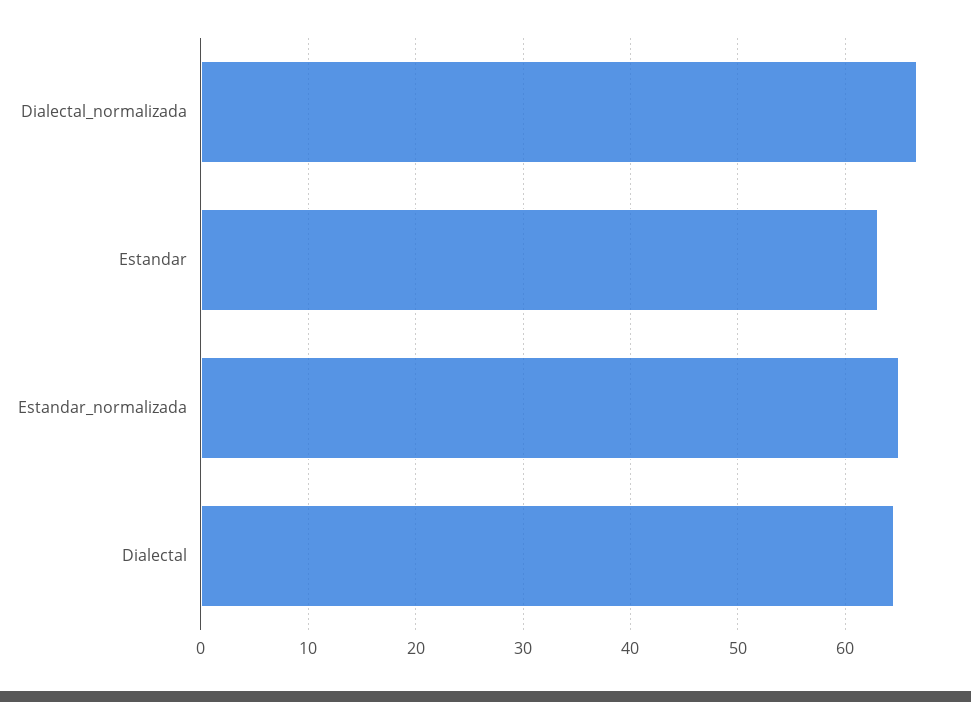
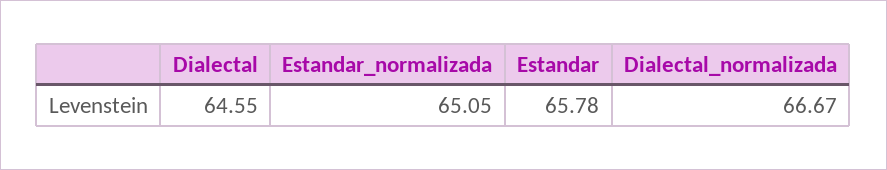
Estandar: 63 -> 65.78

